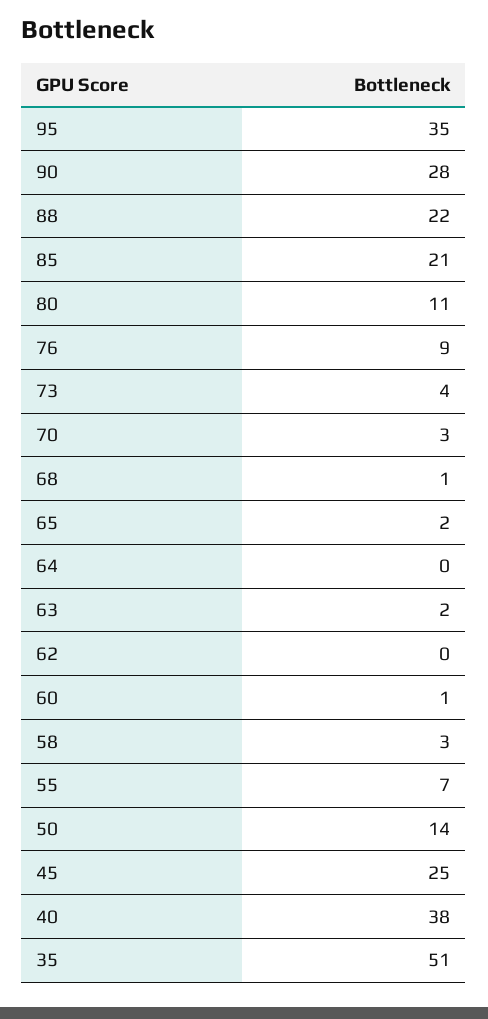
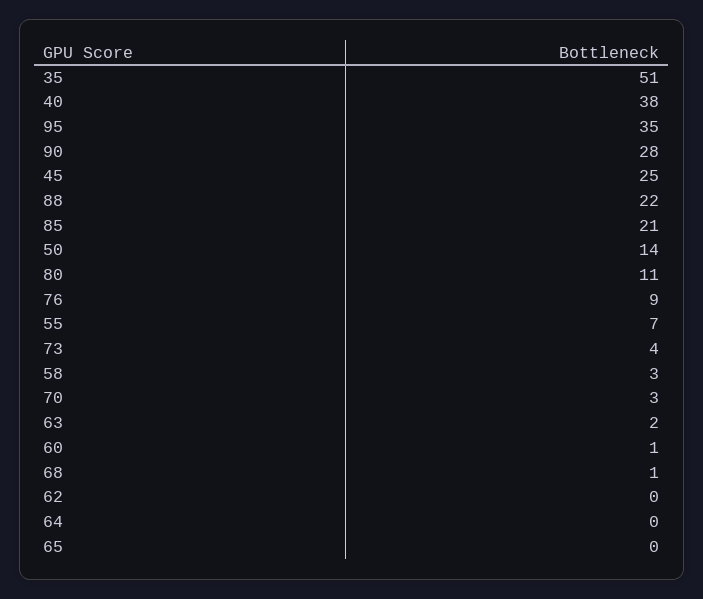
65: 2 -> 0

